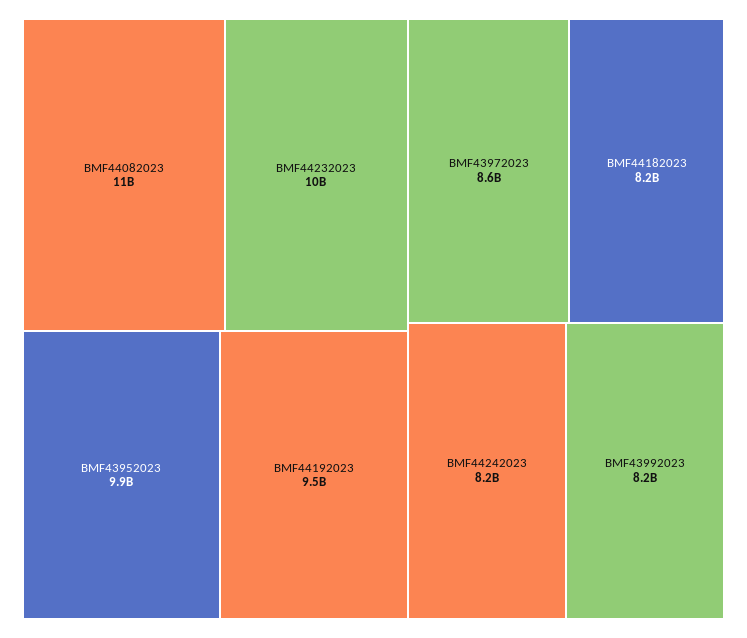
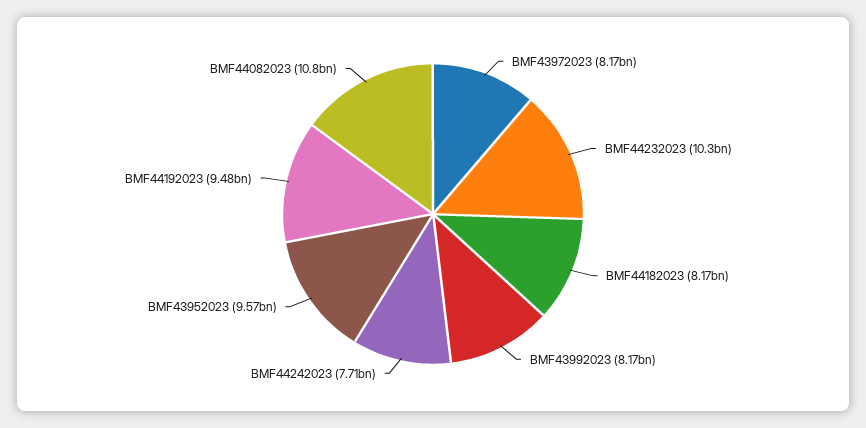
BMF43952023: 9900000000 -> 9570000000
BMF43972023: 8600000000 -> 8170000000
BMF44242023: 8200000000 -> 7710000000

